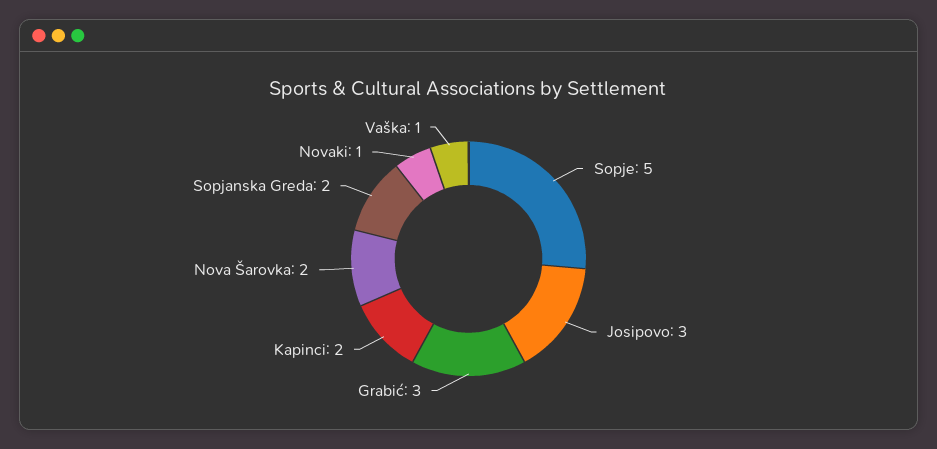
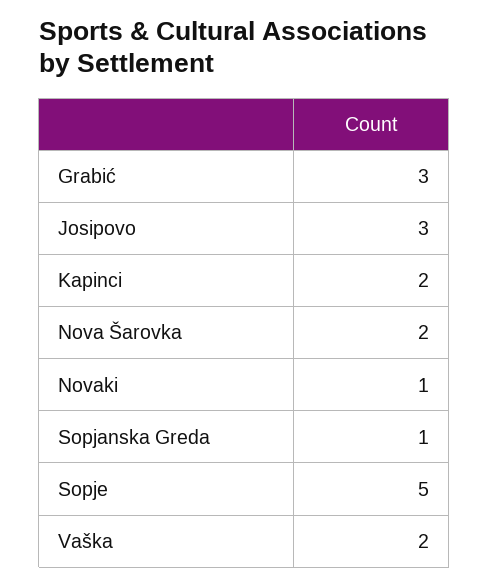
Sopjanska Greda: 2 -> 1
Vaška: 1 -> 2

